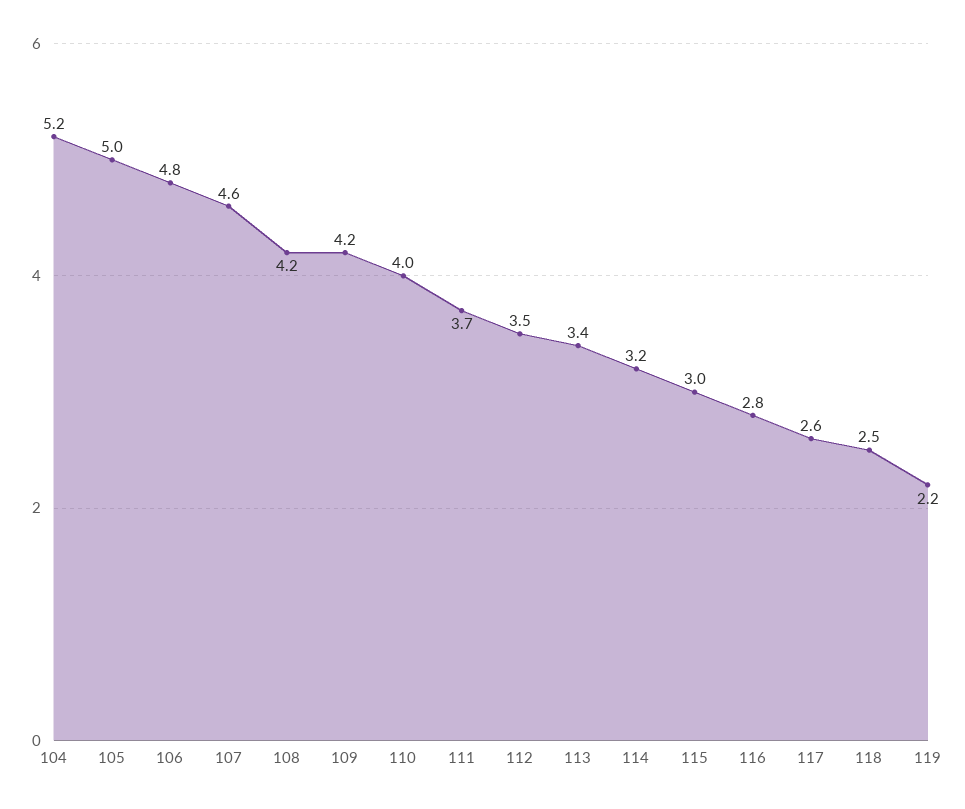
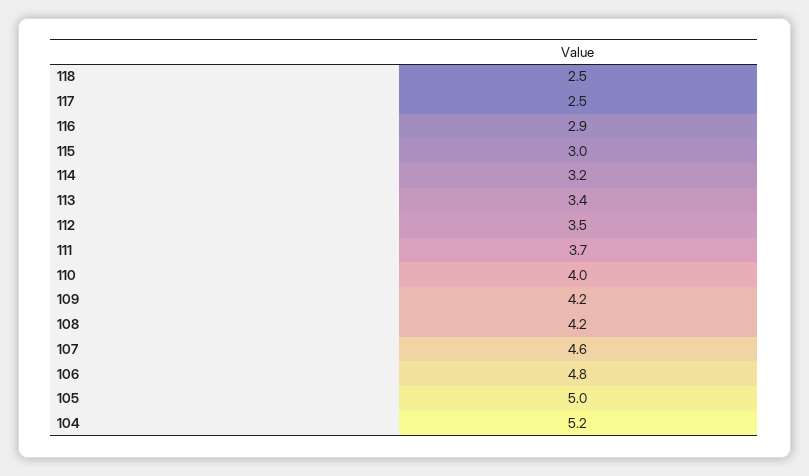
116: 2.8 -> 2.9
117: 2.6 -> 2.5
119: 2.2 -> none

